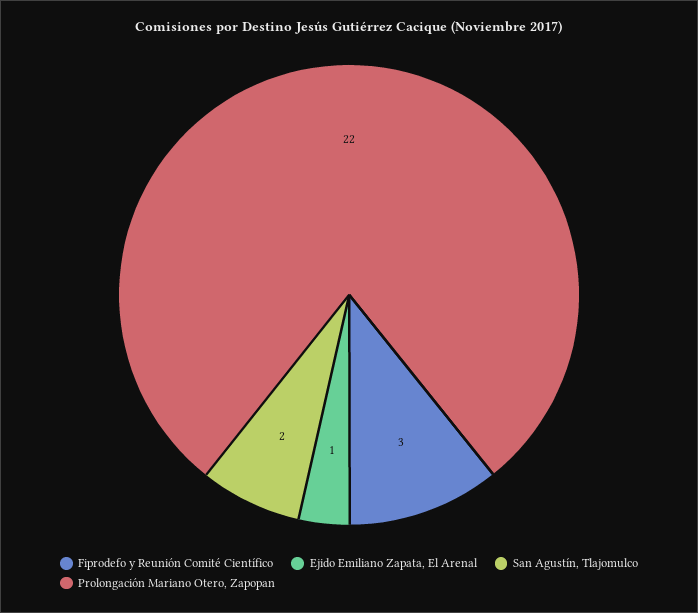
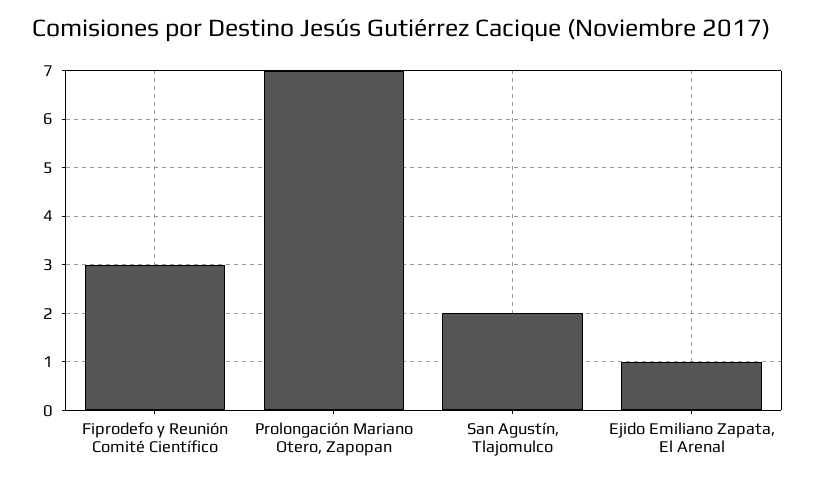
Prolongación Mariano Otero, Zapopan: 22 -> 7

